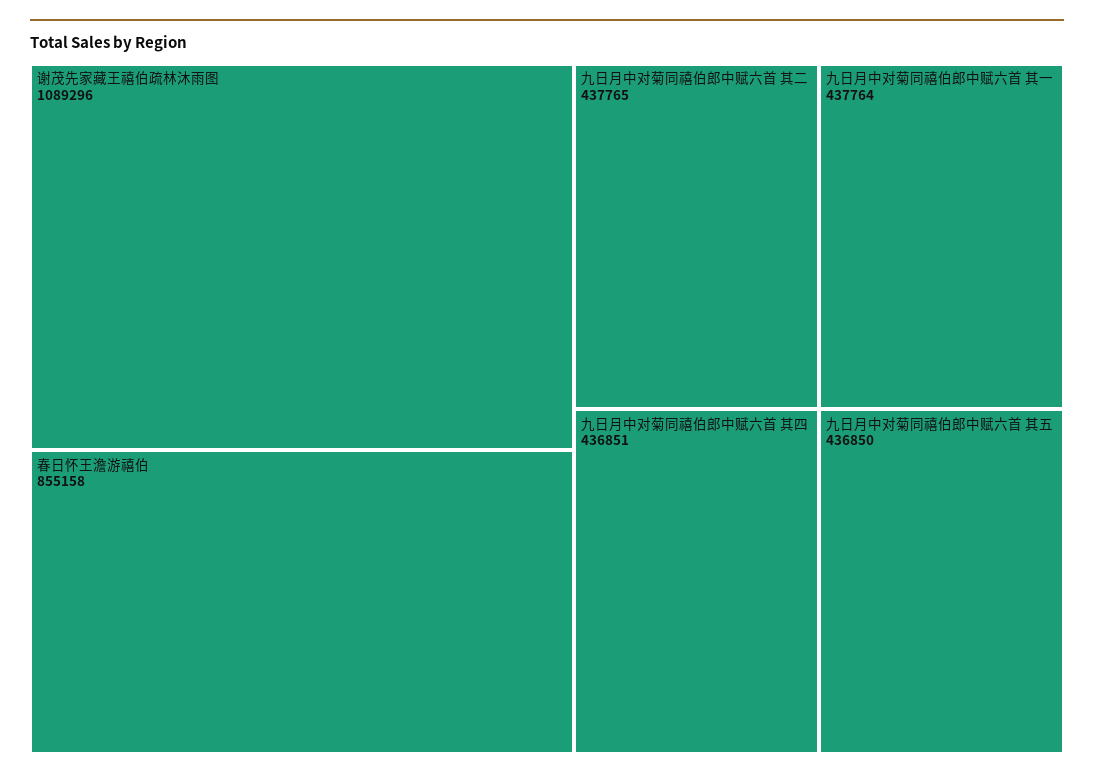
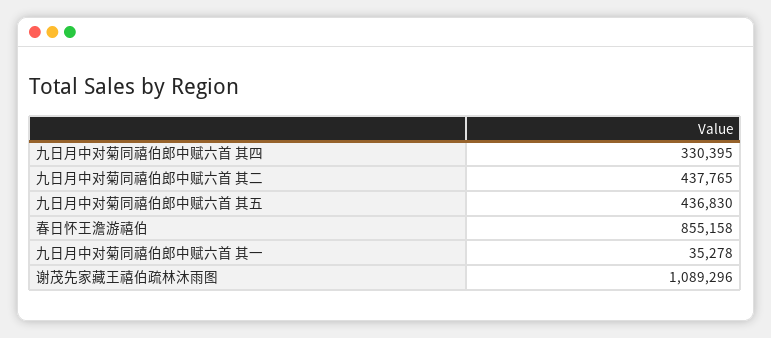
九日月中对菊同禧伯郎中赋六首 其一: 437764 -> 35278
九日月中对菊同禧伯郎中赋六首 其四: 436851 -> 330395
九日月中对菊同禧伯郎中赋六首 其五: 436850 -> 436830

